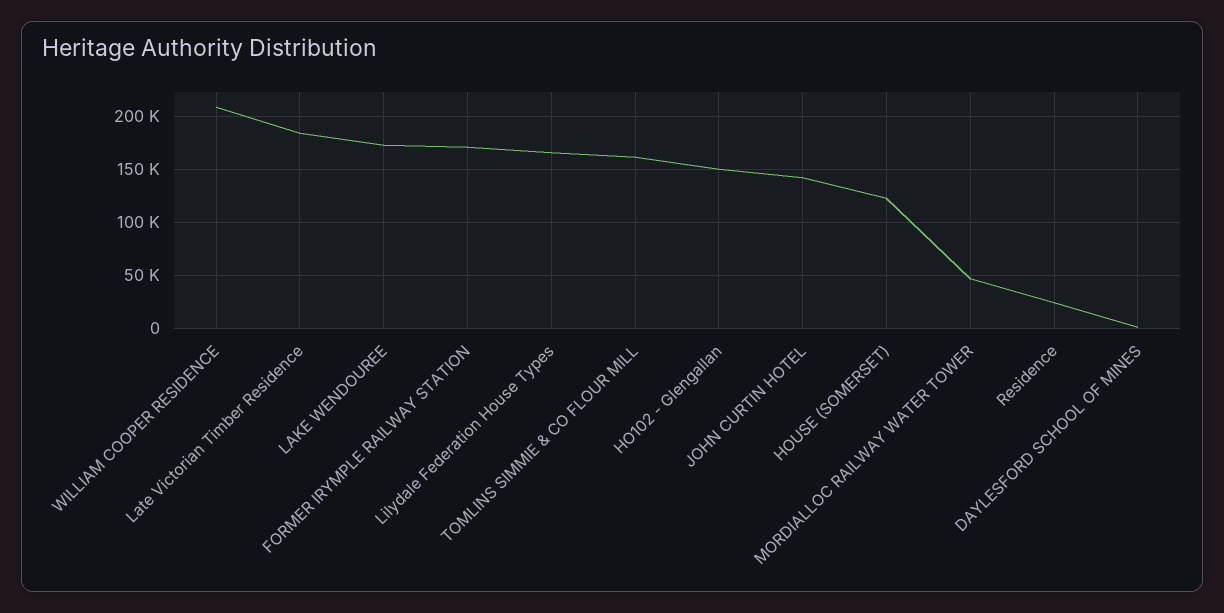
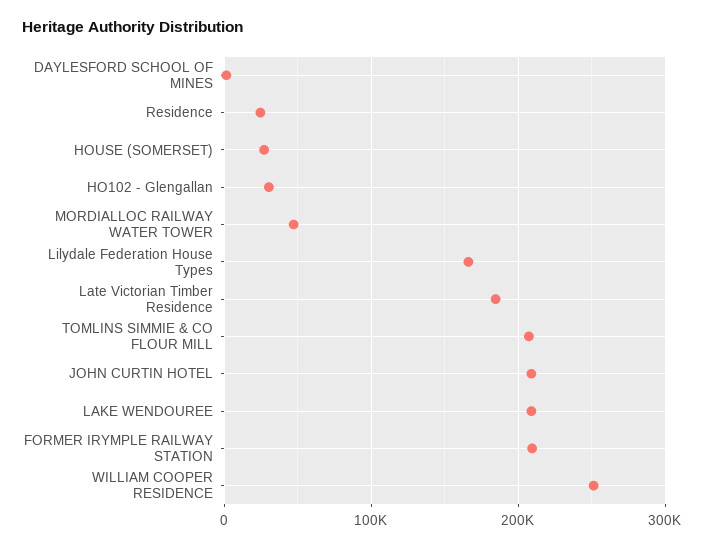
WILLIAM COOPER RESIDENCE: 210000 -> 250000
LAKE WENDOUREE: 170000 -> 210000
FORMER IRYMPLE RAILWAY STATION: 170000 -> 210000
TOMLINS SIMMIE & CO FLOUR MILL: 160000 -> 210000
HO102 - Glengallan: 150000 -> 30000
JOHN CURTIN HOTEL: 140000 -> 210000
HOUSE (SOMERSET): 120000 -> 30000

